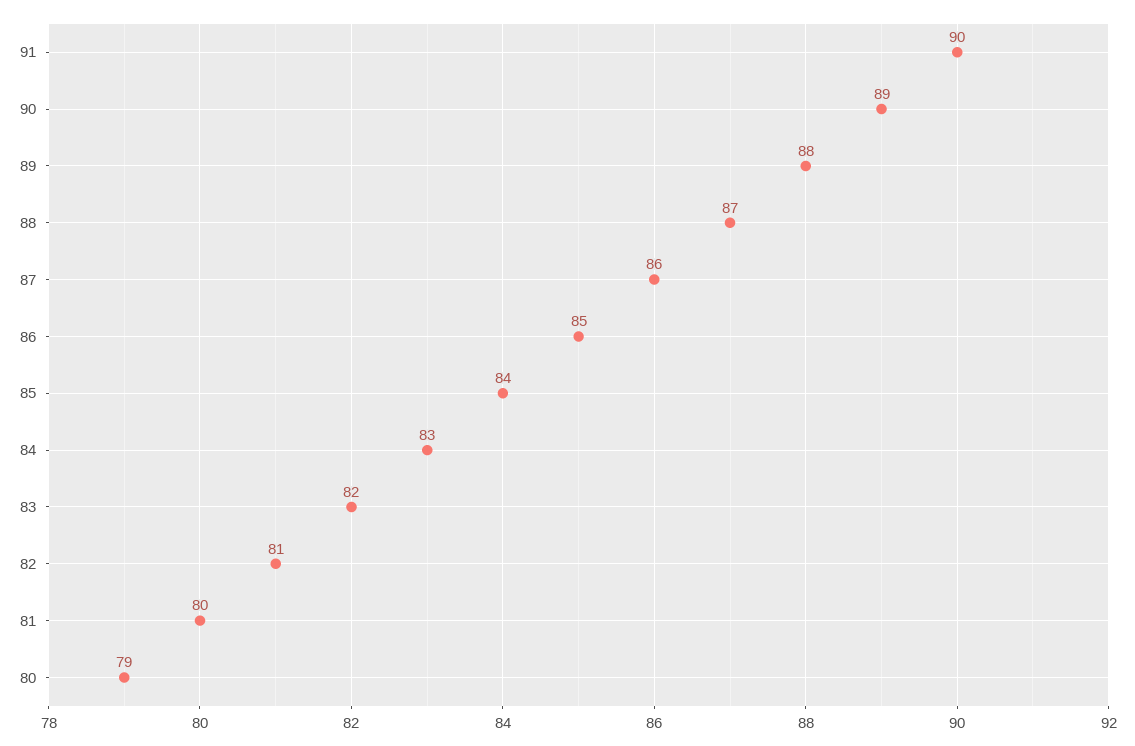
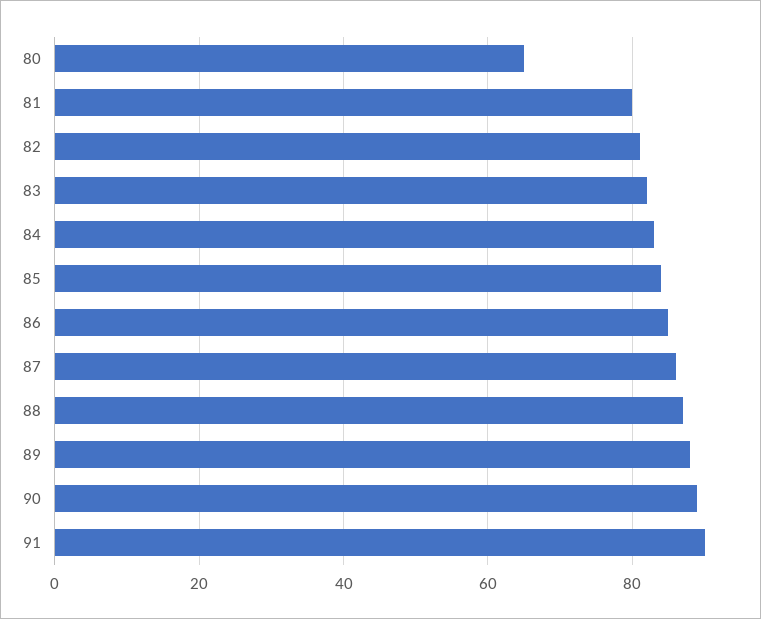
80: 79 -> 65

